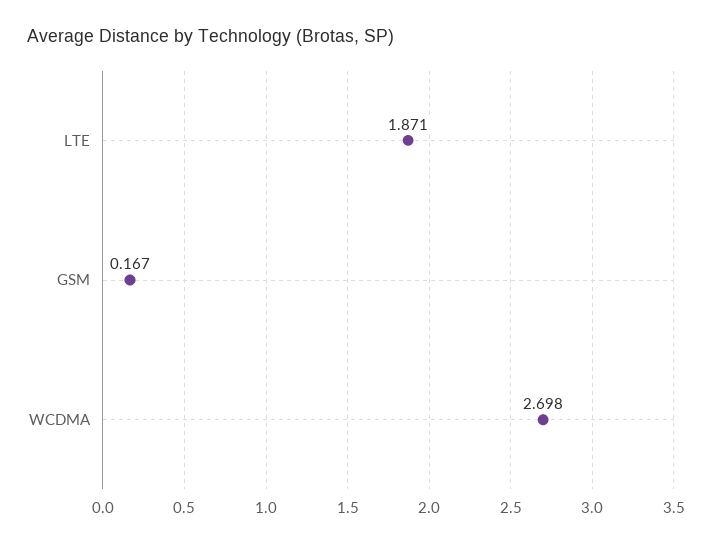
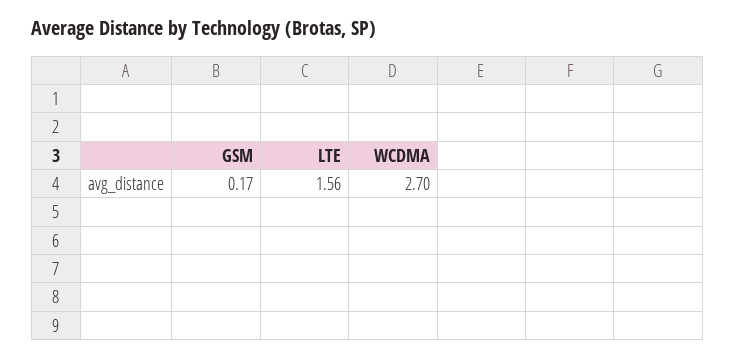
LTE: 1.871 -> 1.56

